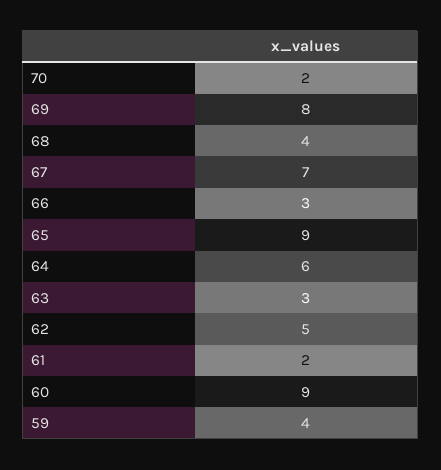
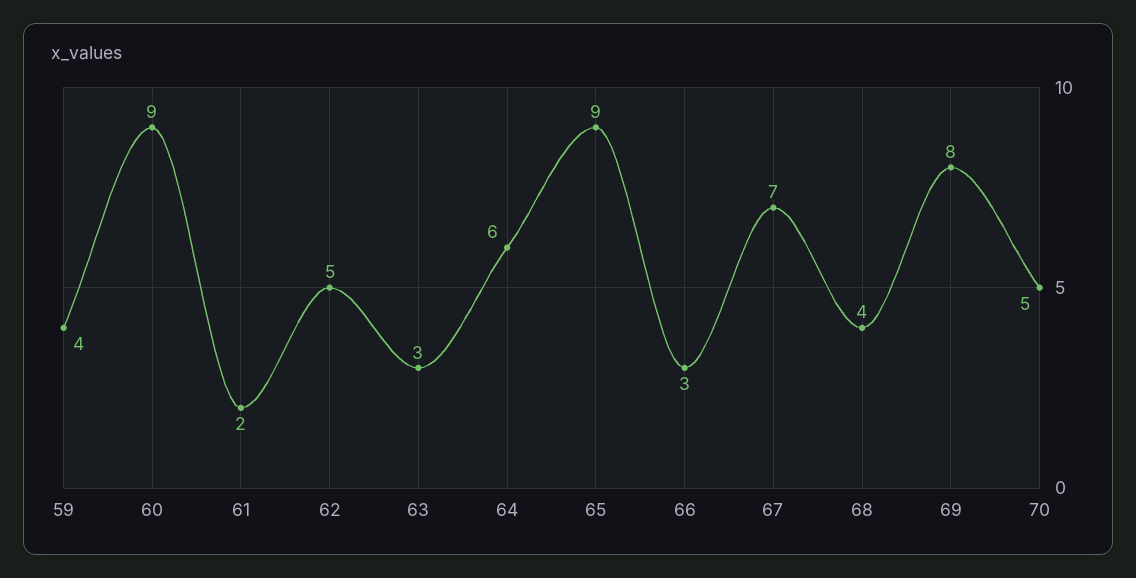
70: 2 -> 5

